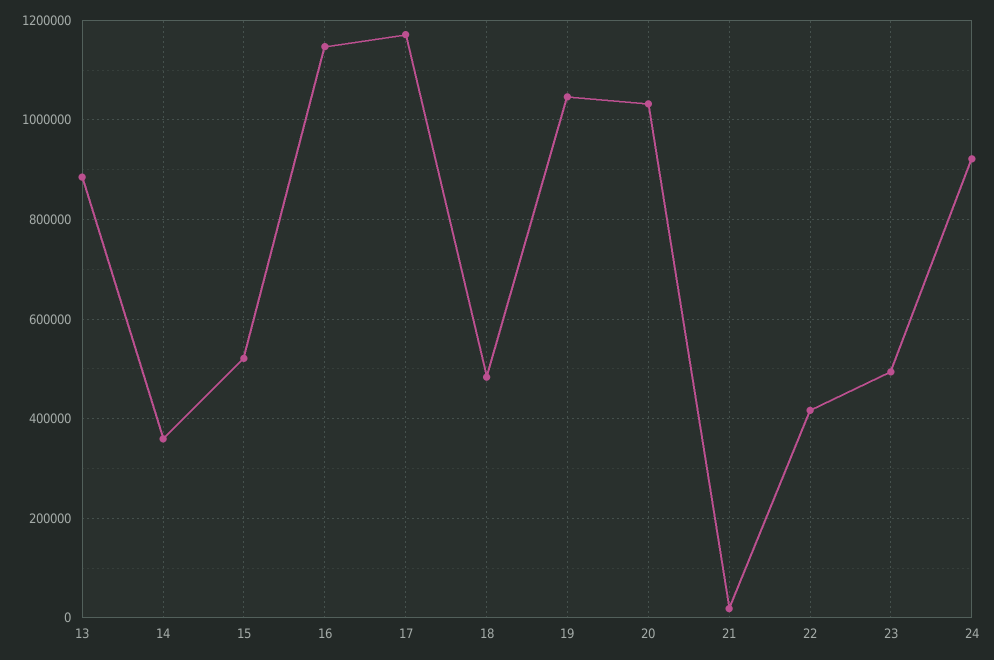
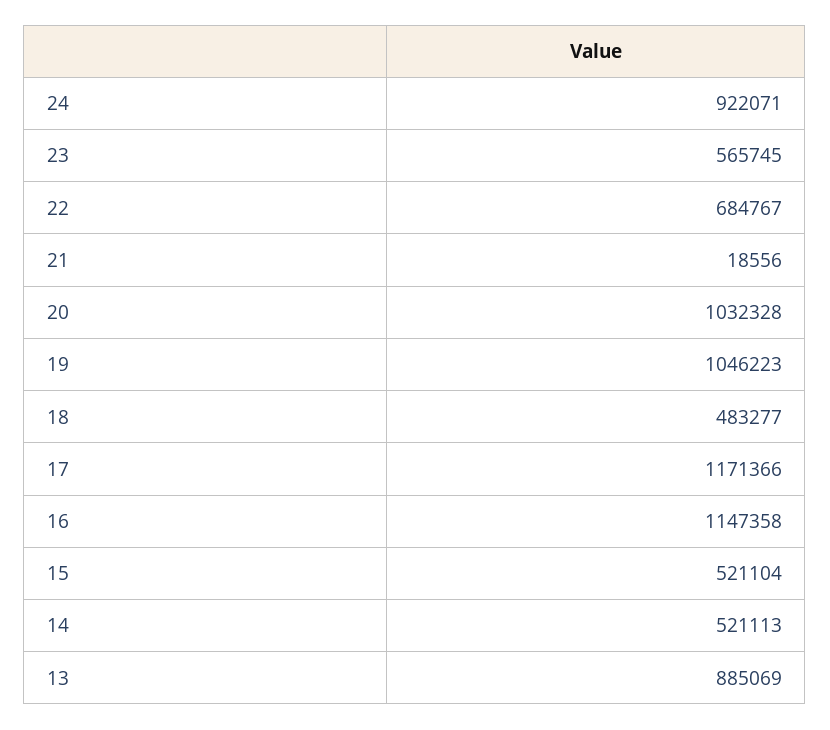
14: 360000 -> 521113
22: 420000 -> 684767
23: 500000 -> 565745

